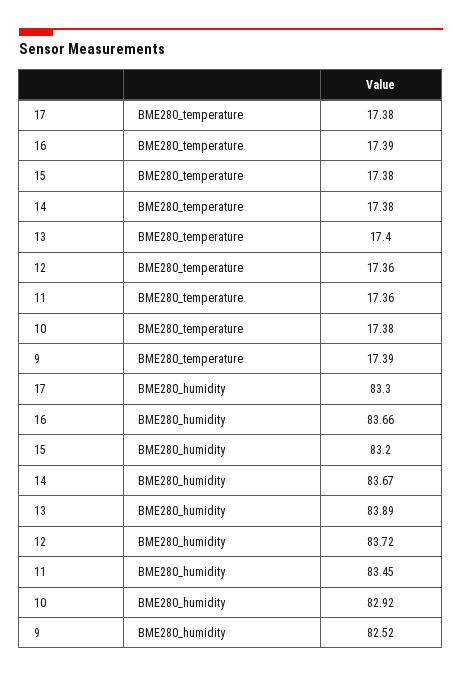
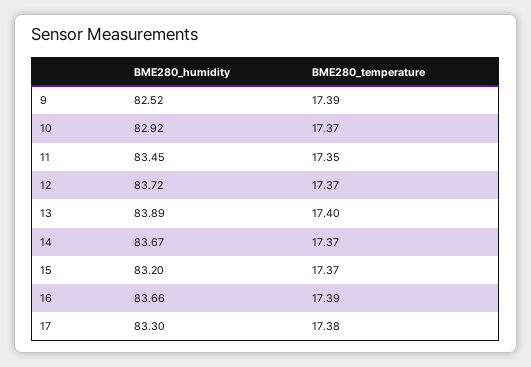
15, BME280_temperature: 17.38 -> 17.37
14, BME280_temperature: 17.38 -> 17.37
12, BME280_temperature: 17.36 -> 17.37
11, BME280_temperature: 17.36 -> 17.35
10, BME280_temperature: 17.38 -> 17.37

